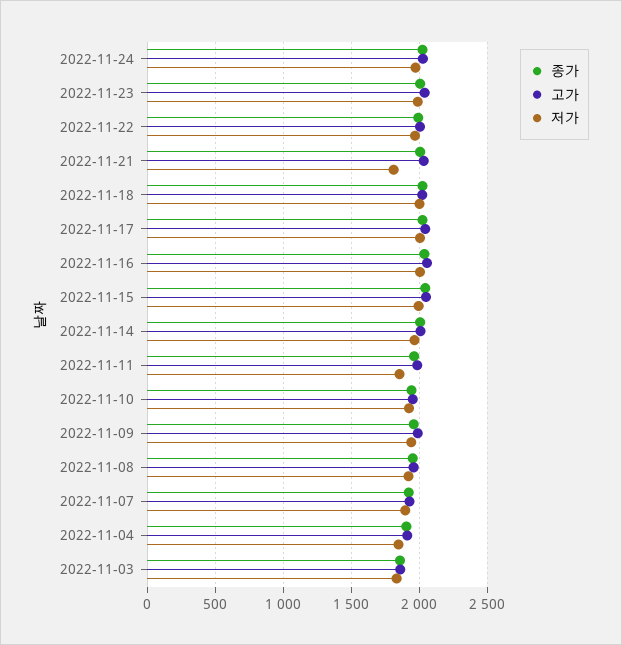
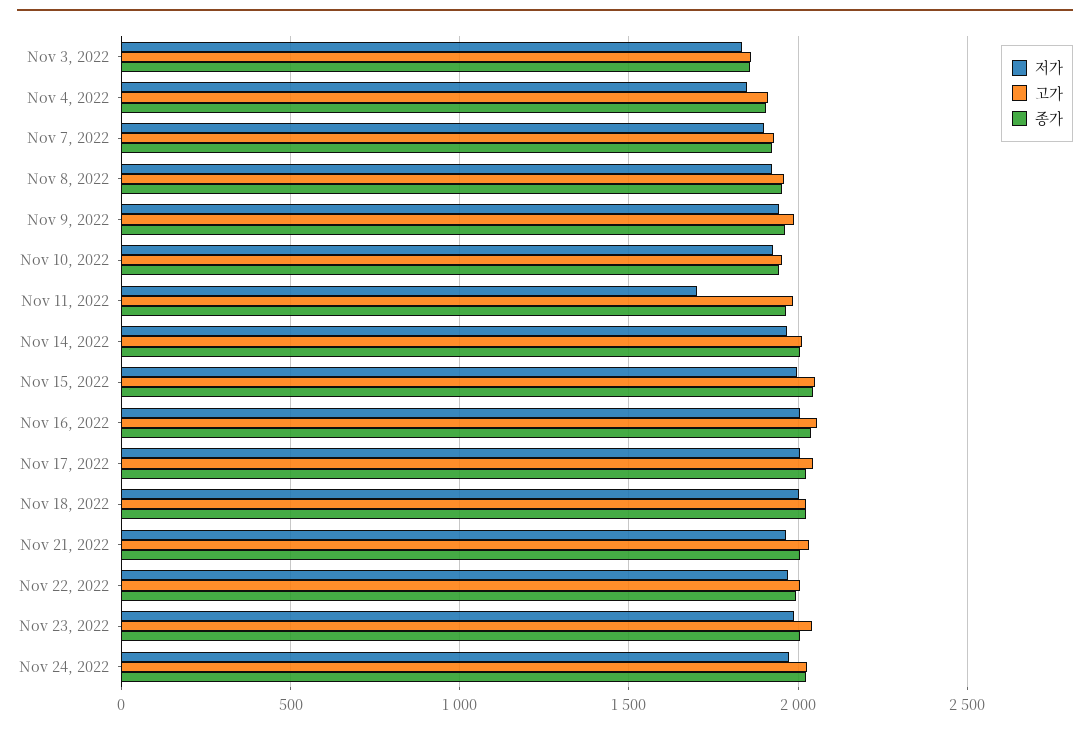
저가, 2022-11-21: 1800 -> 1950
저가, 2022-11-11: 1850 -> 1700

